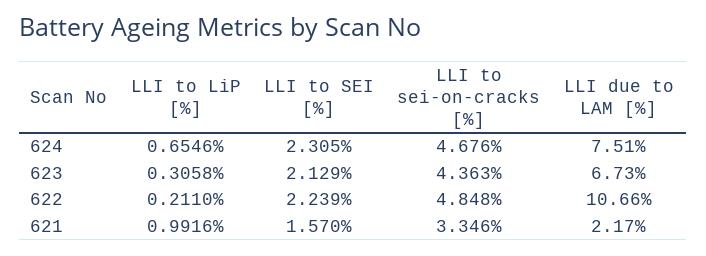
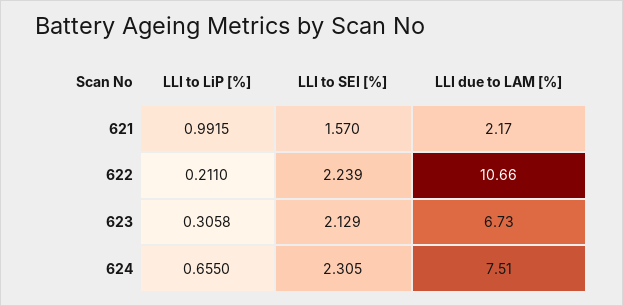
LLI to LiP [%], 624: 0.6546 -> 0.655
LLI to sei-on-cracks [%], 624: 4.676 -> none
LLI to sei-on-cracks [%], 623: 4.363 -> none
LLI to sei-on-cracks [%], 622: 4.848 -> none
LLI to LiP [%], 621: 0.9916 -> 0.9915
LLI to sei-on-cracks [%], 621: 3.346 -> none

